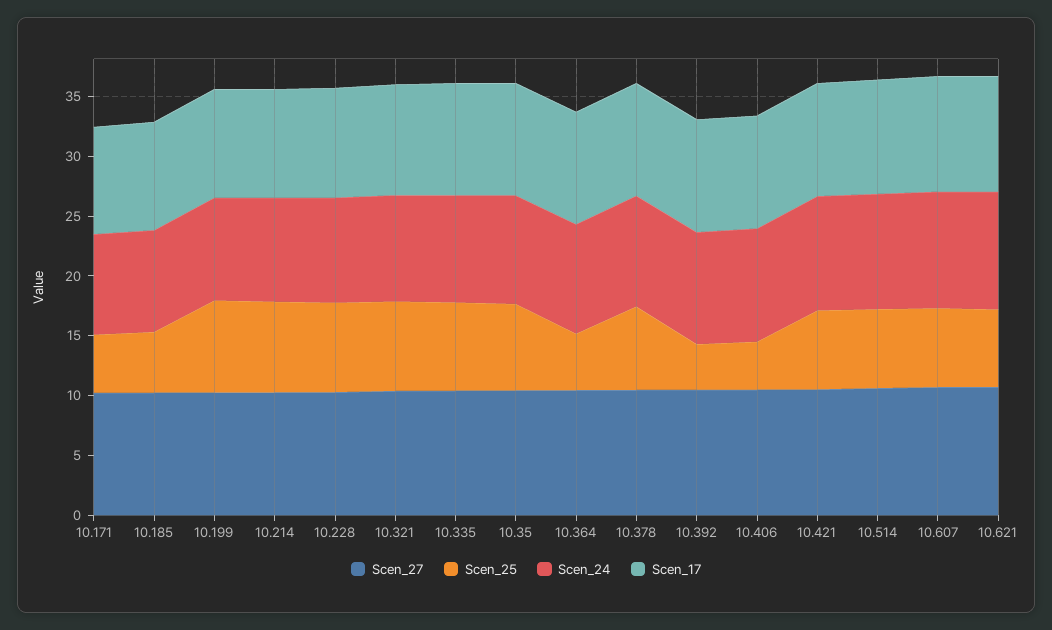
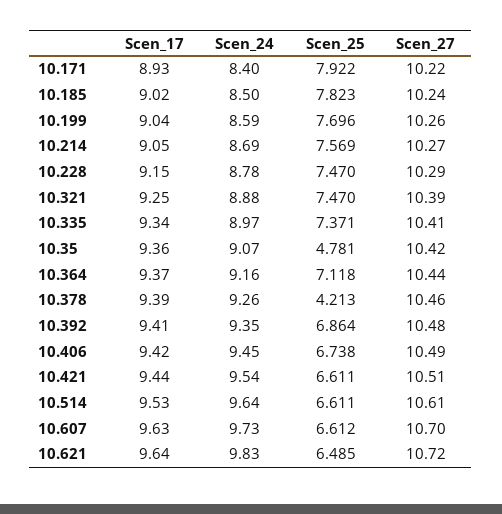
Scen_25, 10.171: 5 -> 7.922
Scen_25, 10.185: 5 -> 7.823
Scen_25, 10.35: 7 -> 4.781
Scen_25, 10.364: 5 -> 7.118
Scen_25, 10.378: 7 -> 4.213
Scen_25, 10.392: 4 -> 6.864
Scen_25, 10.406: 4 -> 6.738

